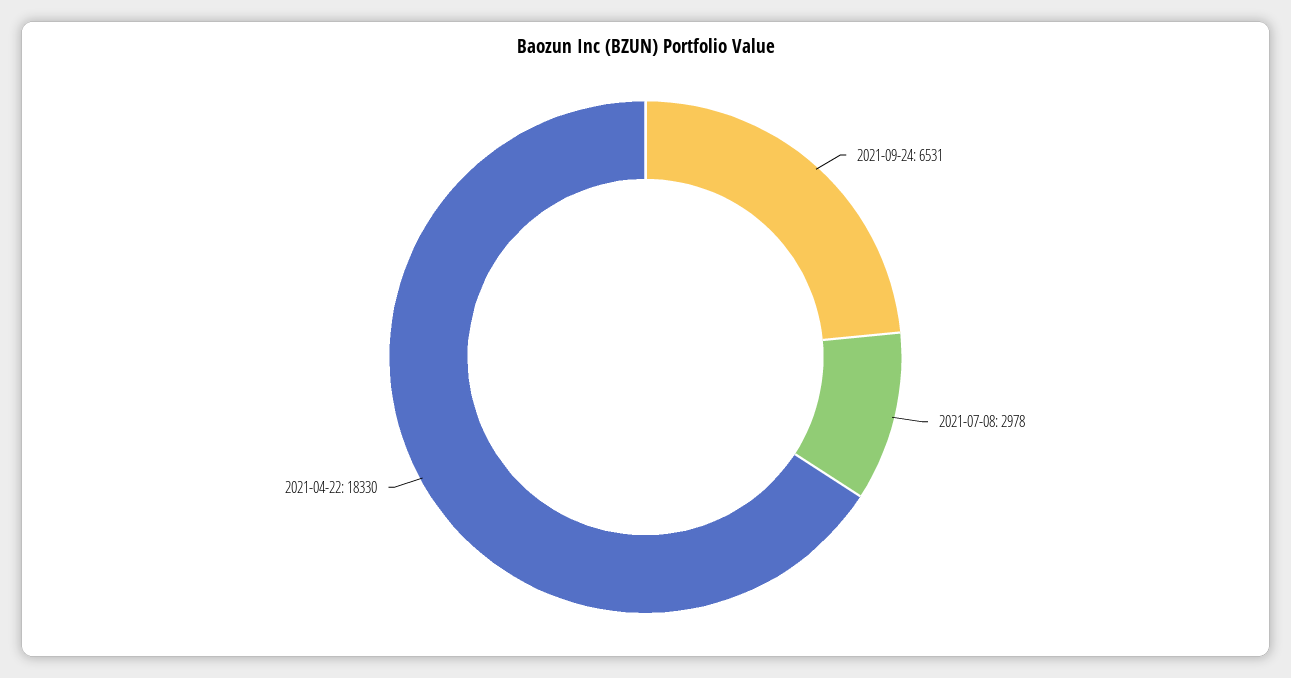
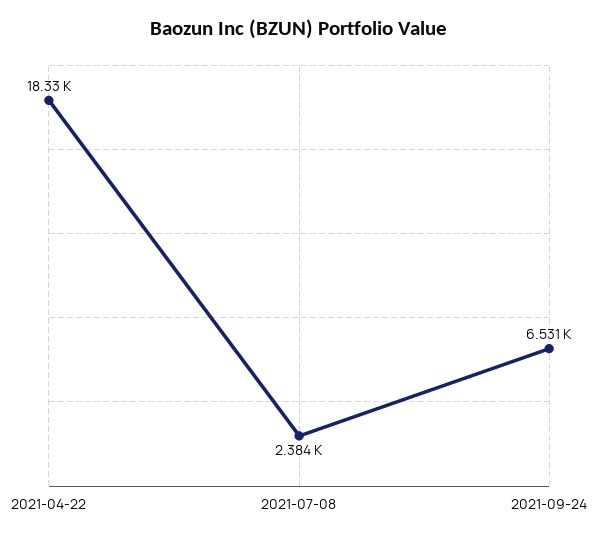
2021-07-08: 2978 -> 2384

